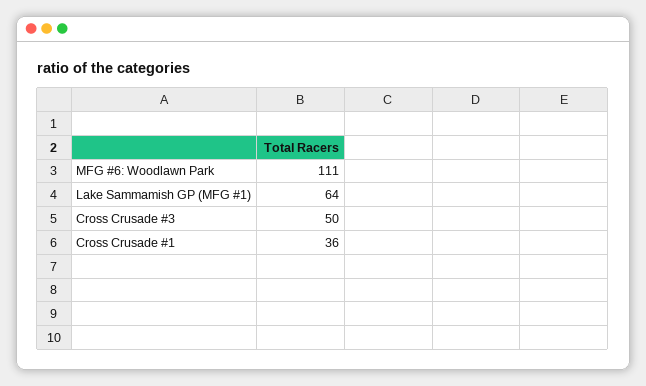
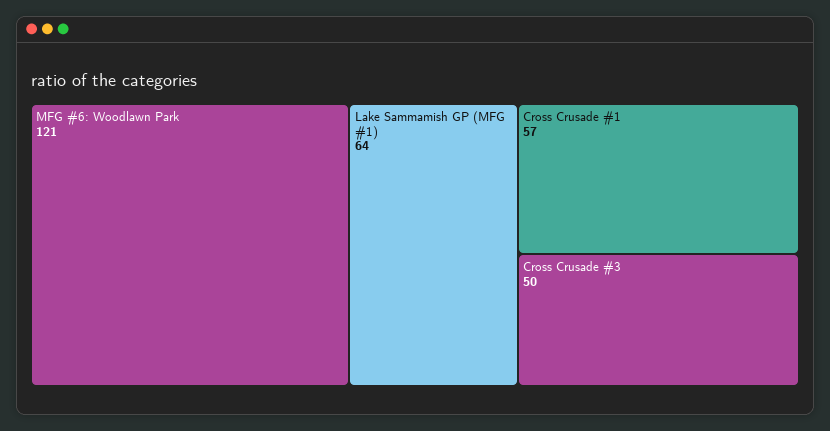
MFG #6: Woodlawn Park: 111 -> 121
Cross Crusade #1: 36 -> 57

